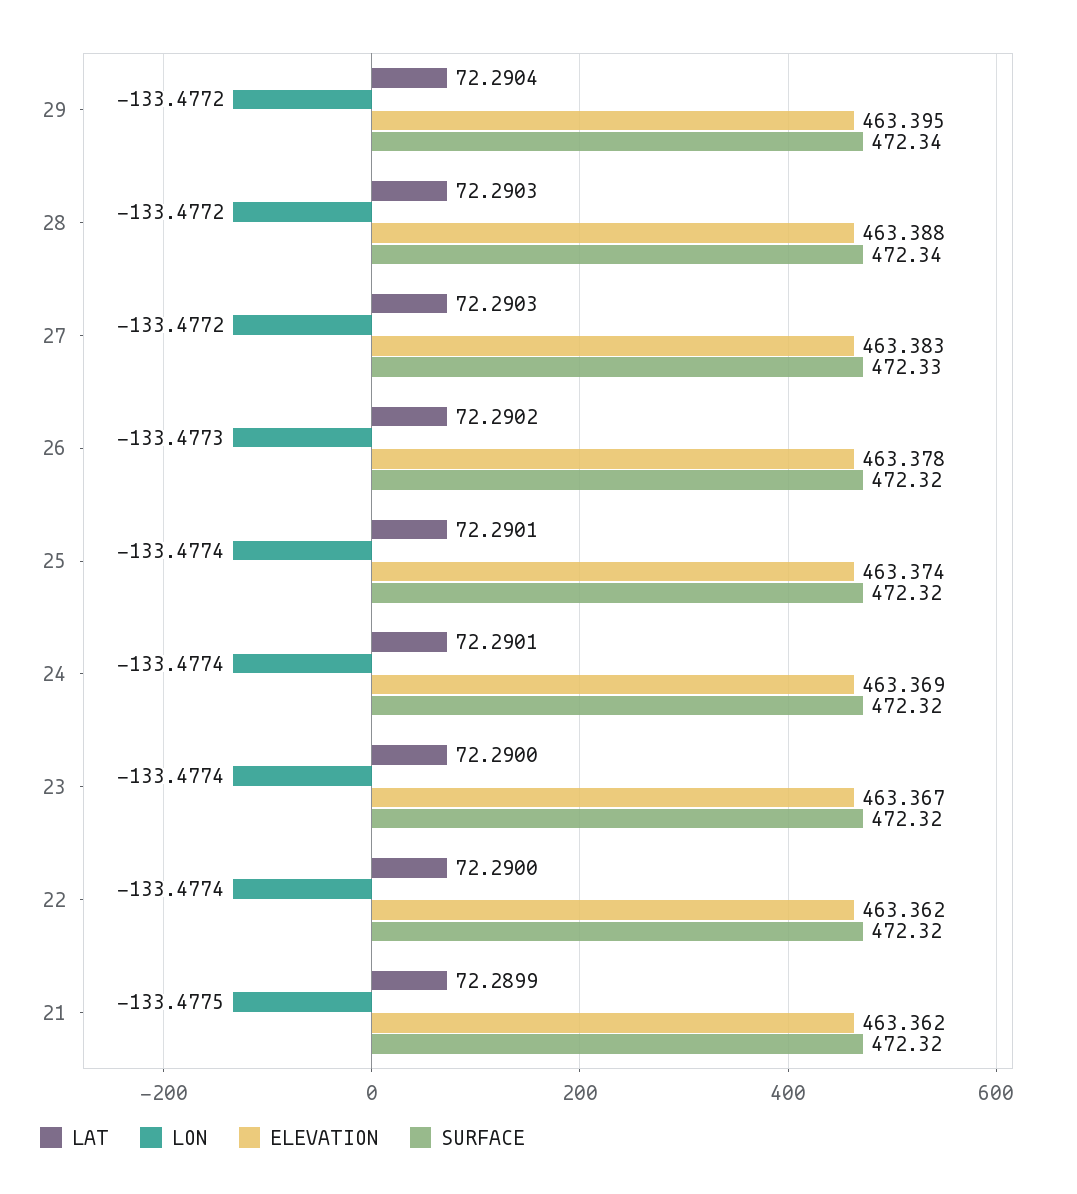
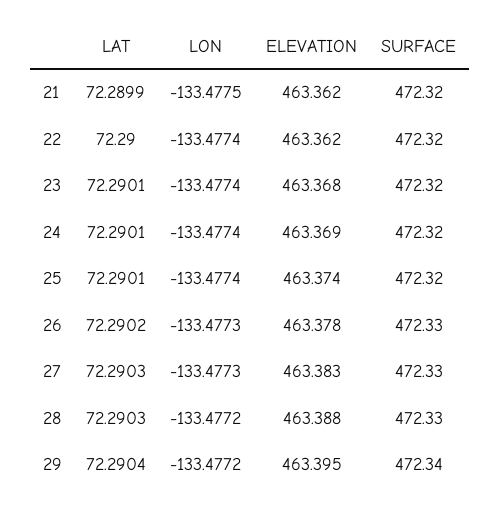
SURFACE, 28: 472.34 -> 472.33
LON, 27: -133.4772 -> -133.4773
SURFACE, 26: 472.32 -> 472.33
LAT, 23: 72.29 -> 72.2901
ELEVATION, 23: 463.367 -> 463.368

